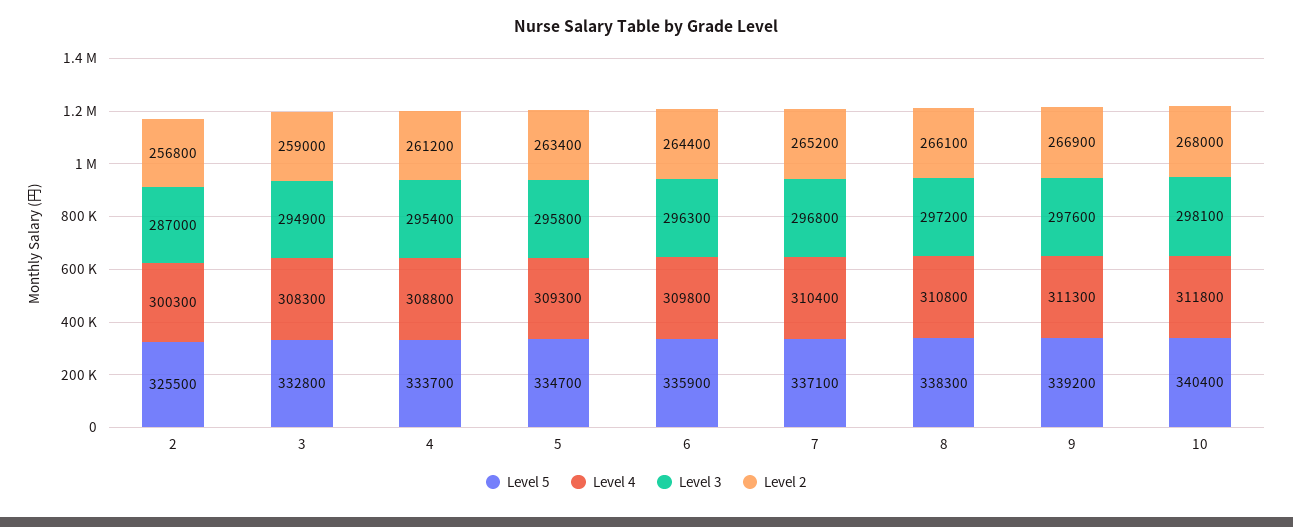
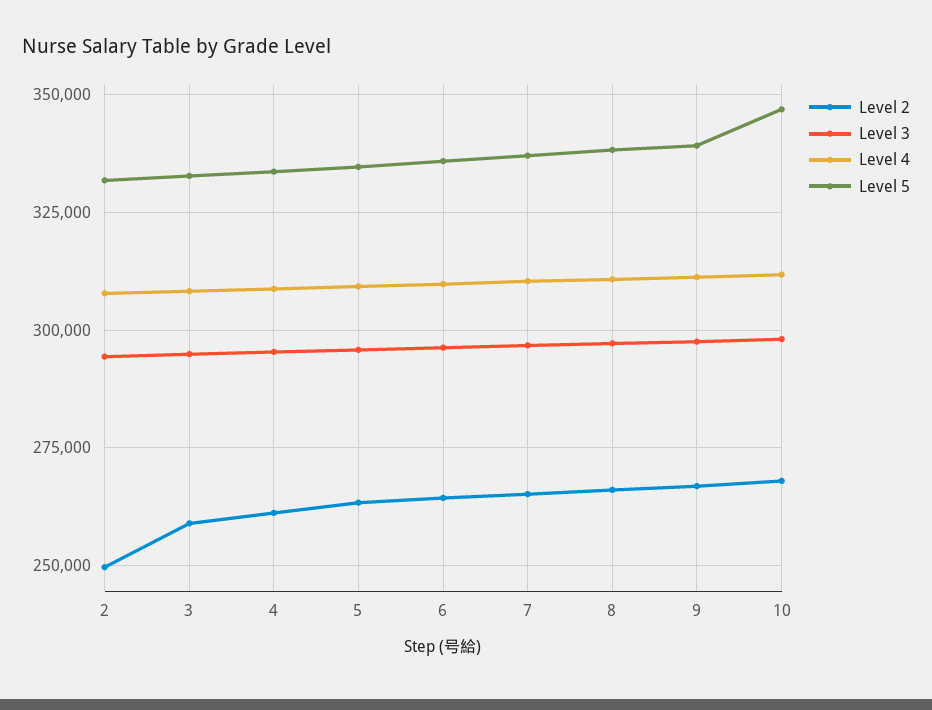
Level 5, 2: 325500 -> 332500
Level 4, 2: 300300 -> 307500
Level 3, 2: 287000 -> 295000
Level 2, 2: 256800 -> 250000
Level 5, 10: 340400 -> 347500

